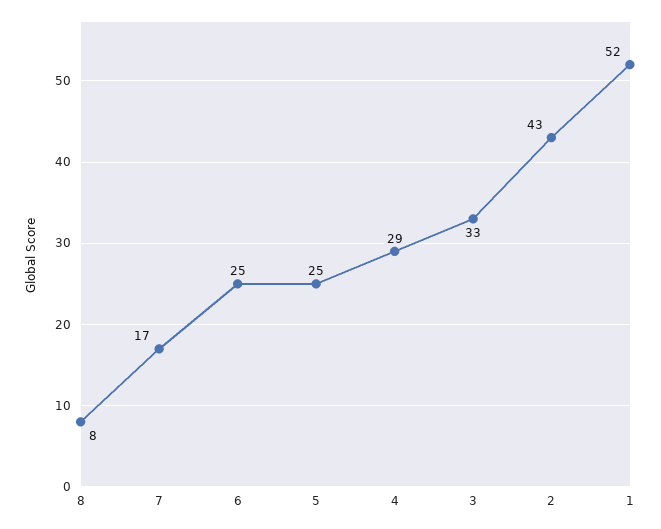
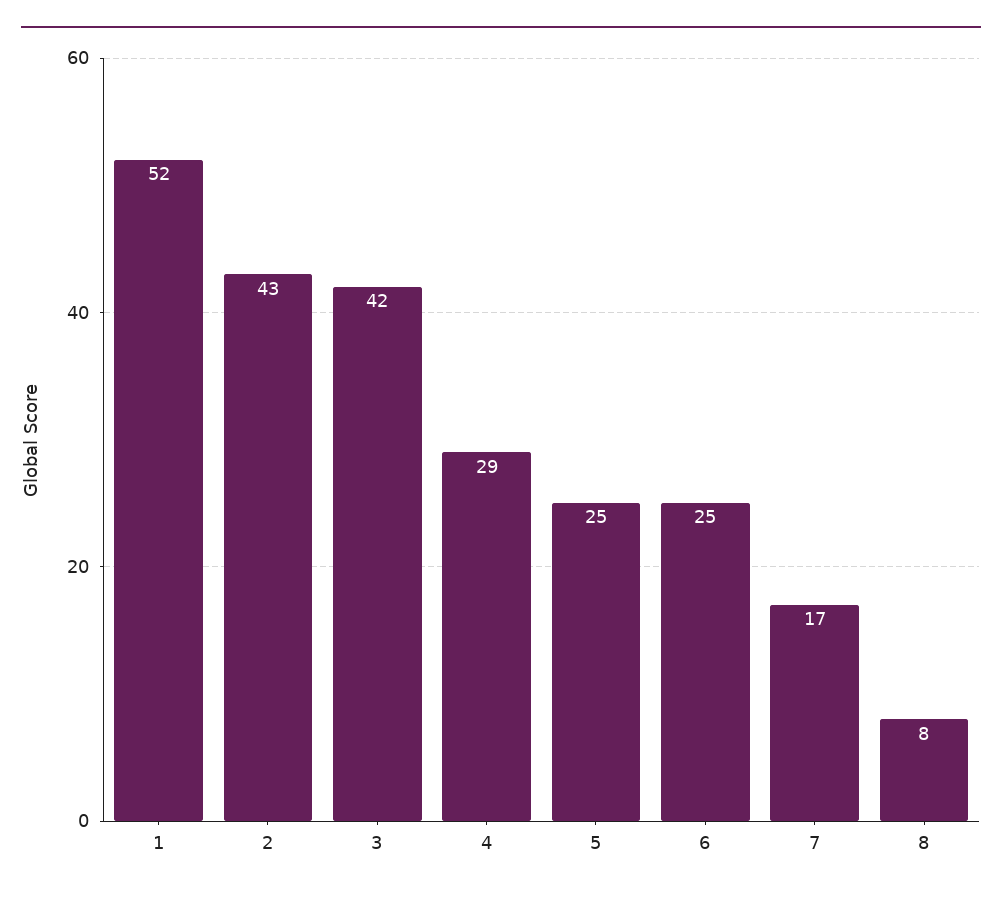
3: 33 -> 42

